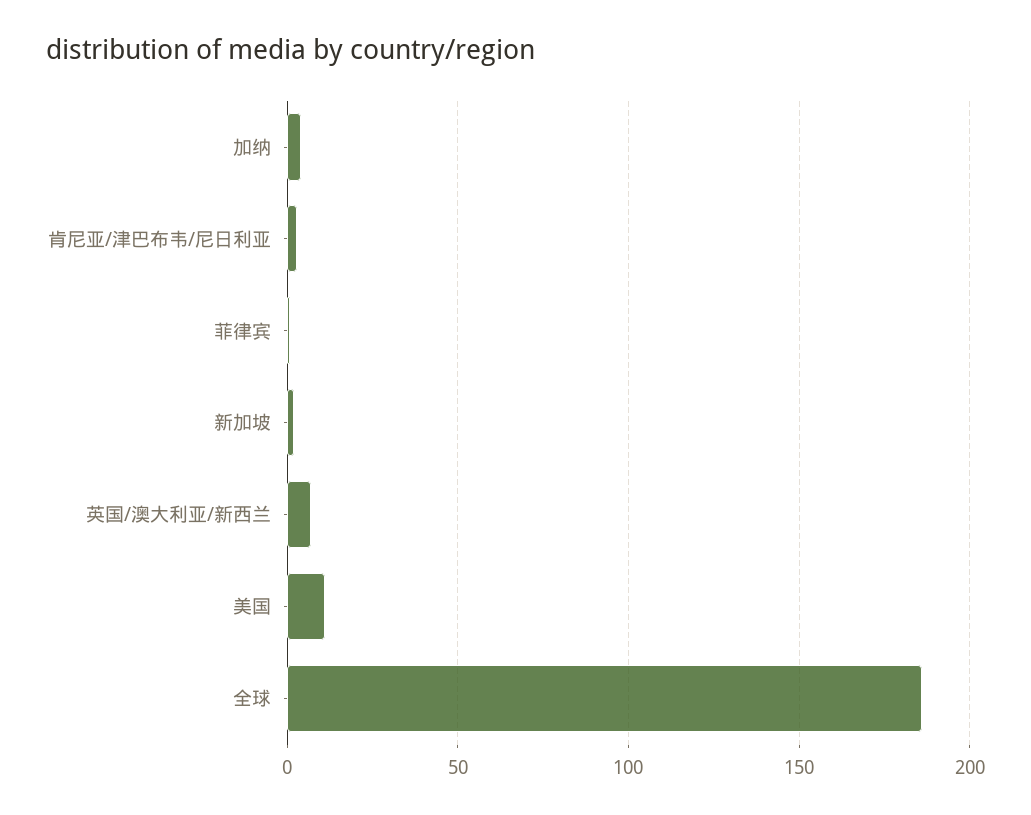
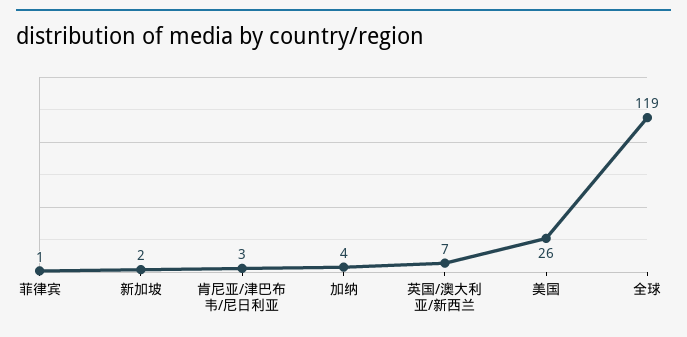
美国: 10 -> 26
全球: 185 -> 119

